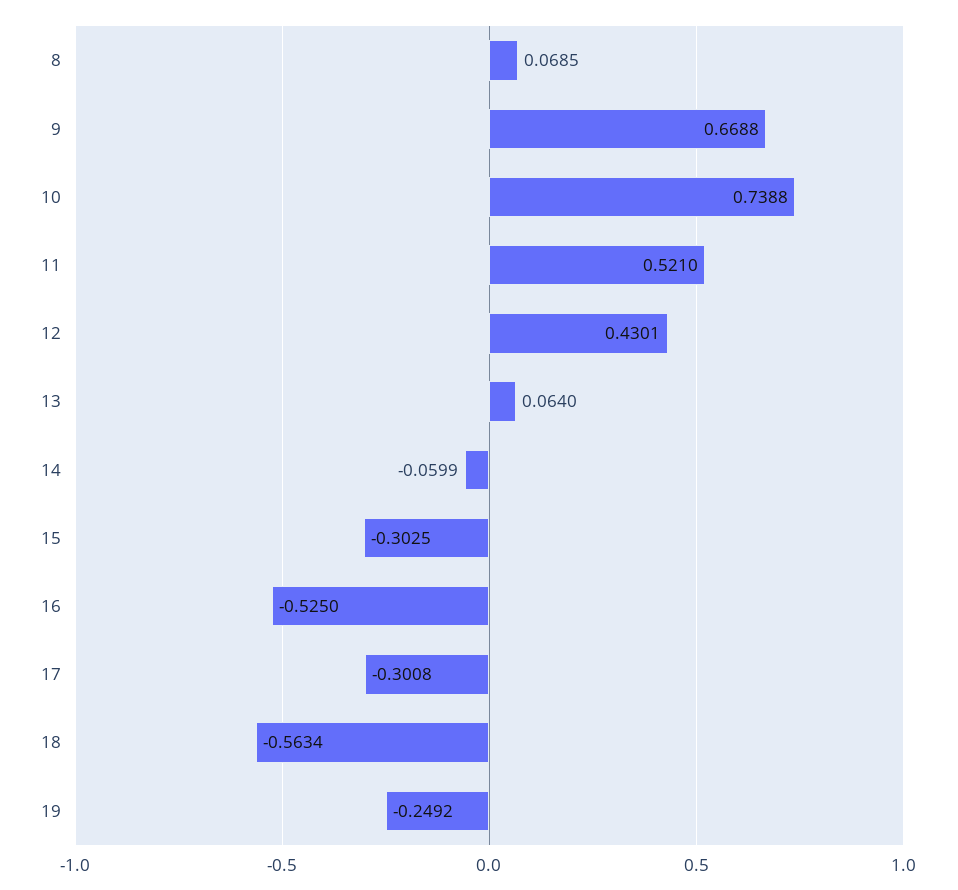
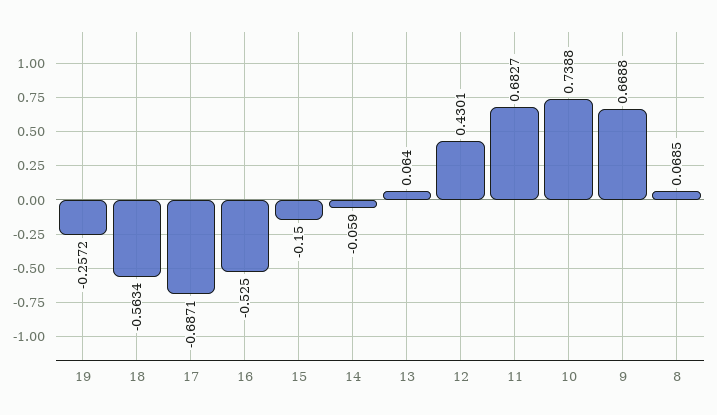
11: 0.521 -> 0.6827
14: -0.0599 -> -0.059
15: -0.3025 -> -0.15
17: -0.3008 -> -0.6871
19: -0.2492 -> -0.2572

